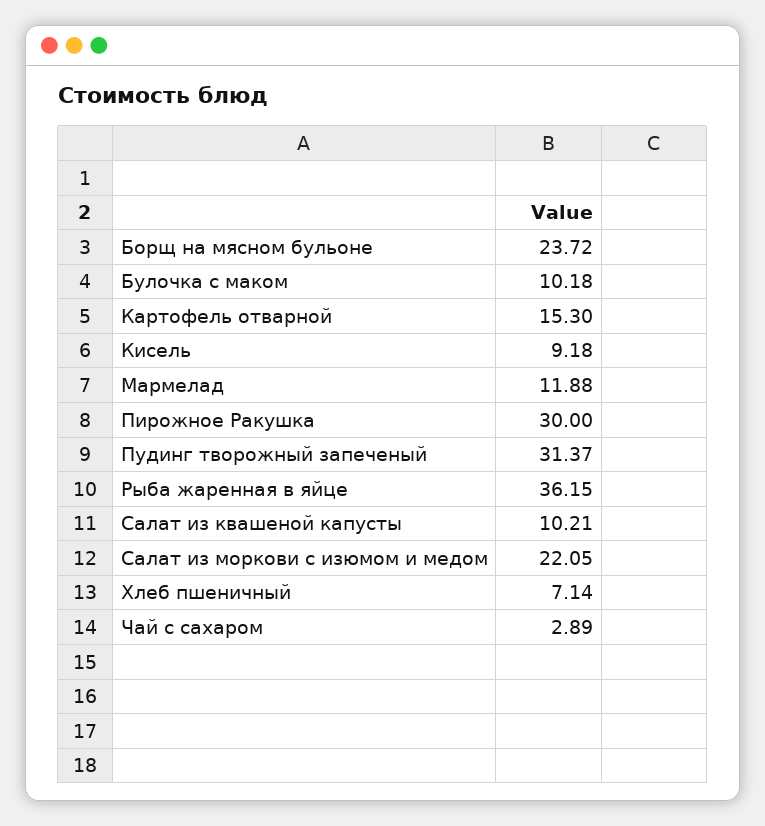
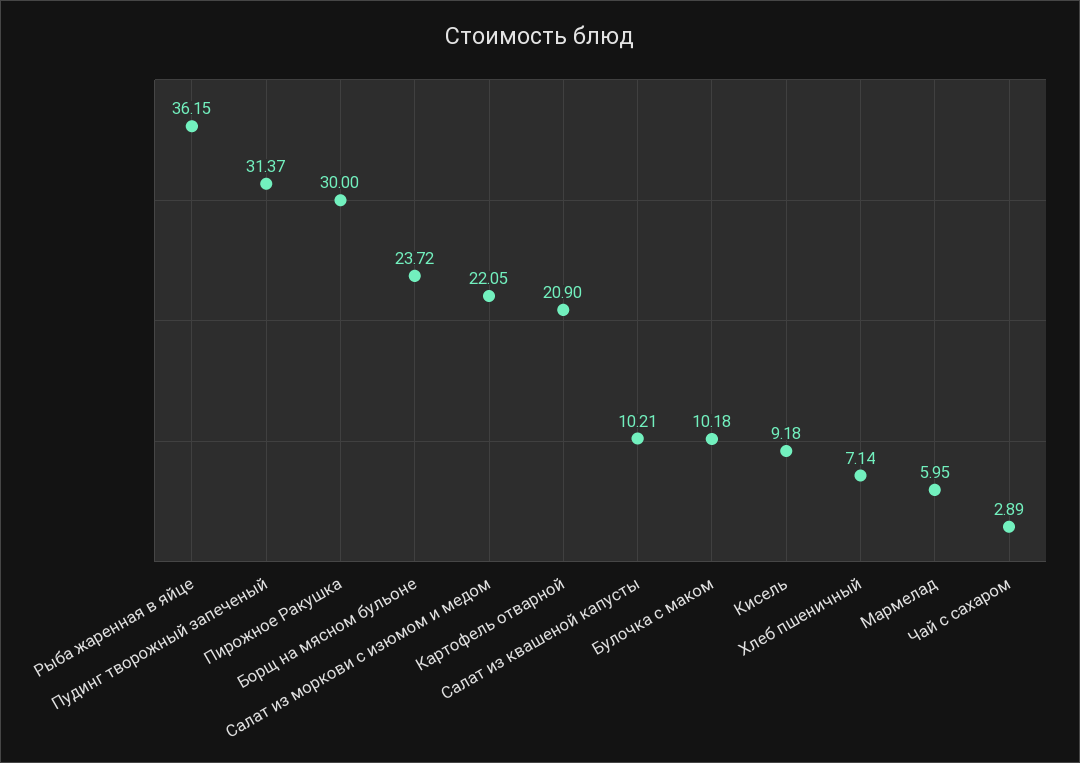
Картофель отварной: 15.3 -> 20.9
Мармелад: 11.88 -> 5.95

